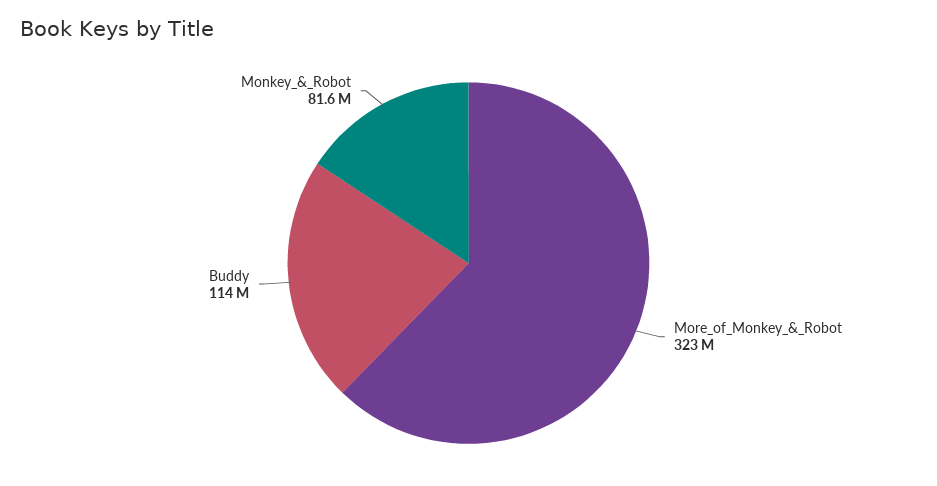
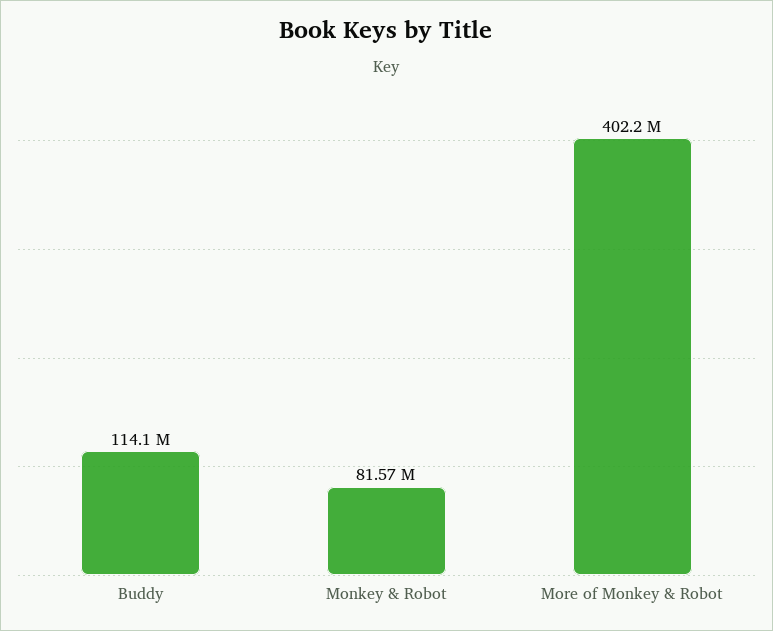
More_of_Monkey_&_Robot: 323000000 -> 402200000

